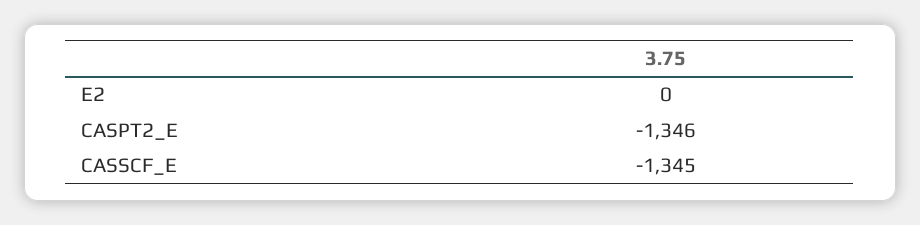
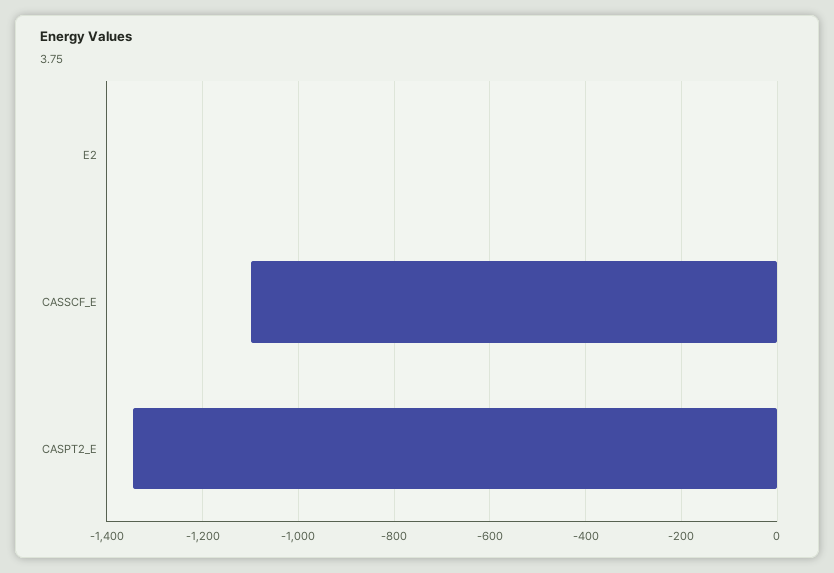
CASSCF_E: -1345 -> -1100

